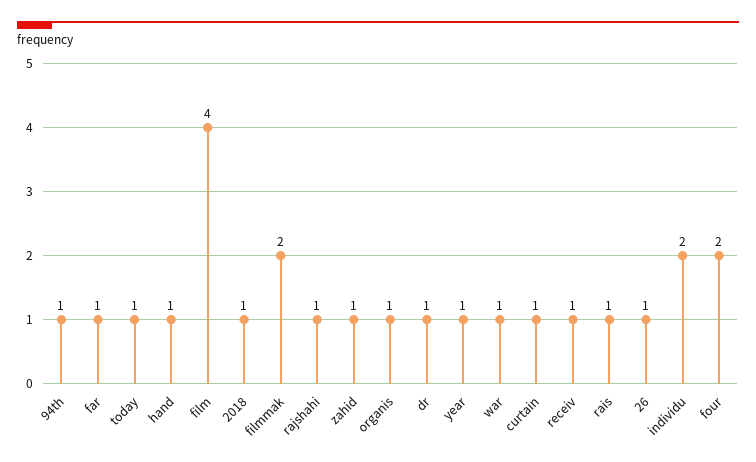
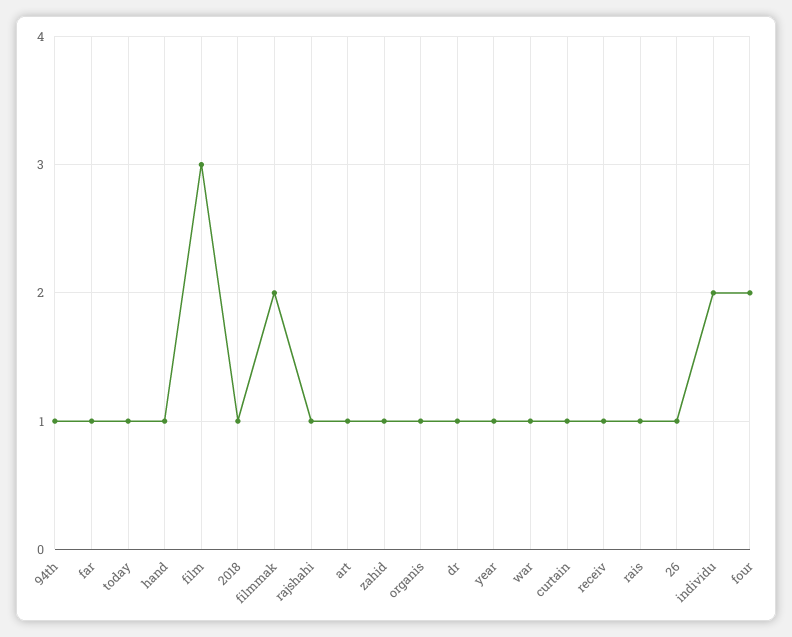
film: 4 -> 3
art: none -> 1

